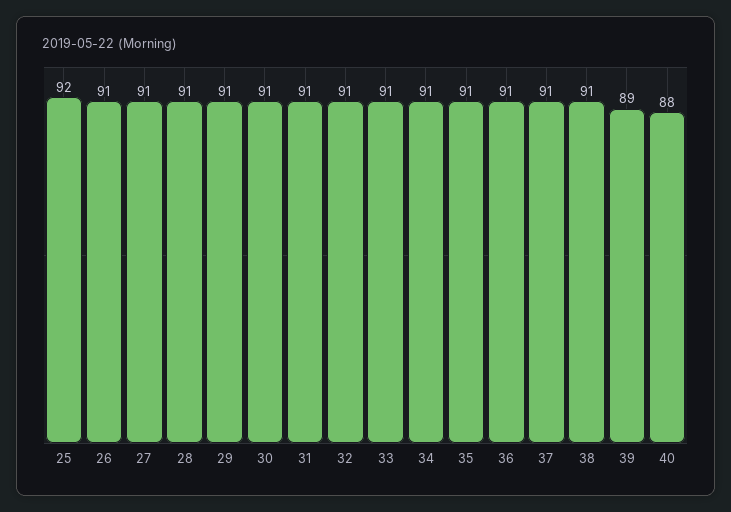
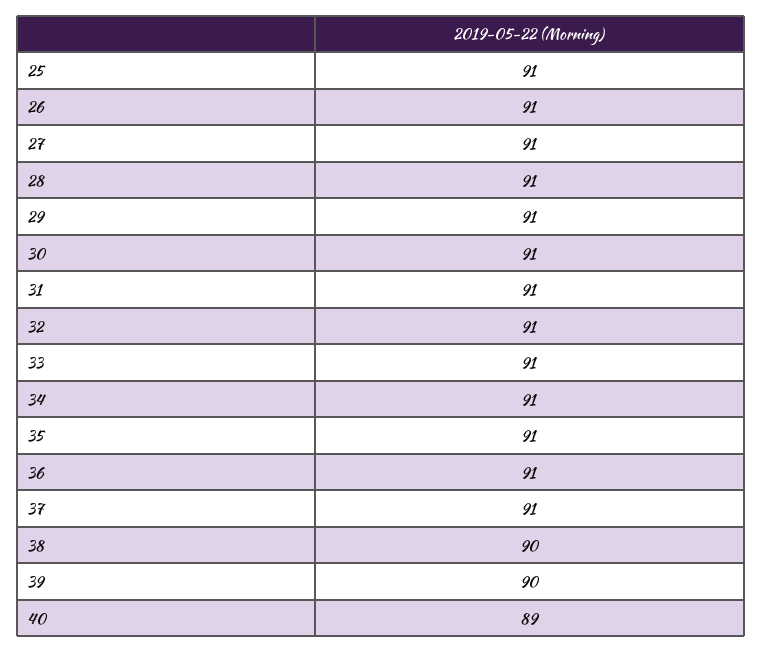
25: 92 -> 91
38: 91 -> 90
39: 89 -> 90
40: 88 -> 89

